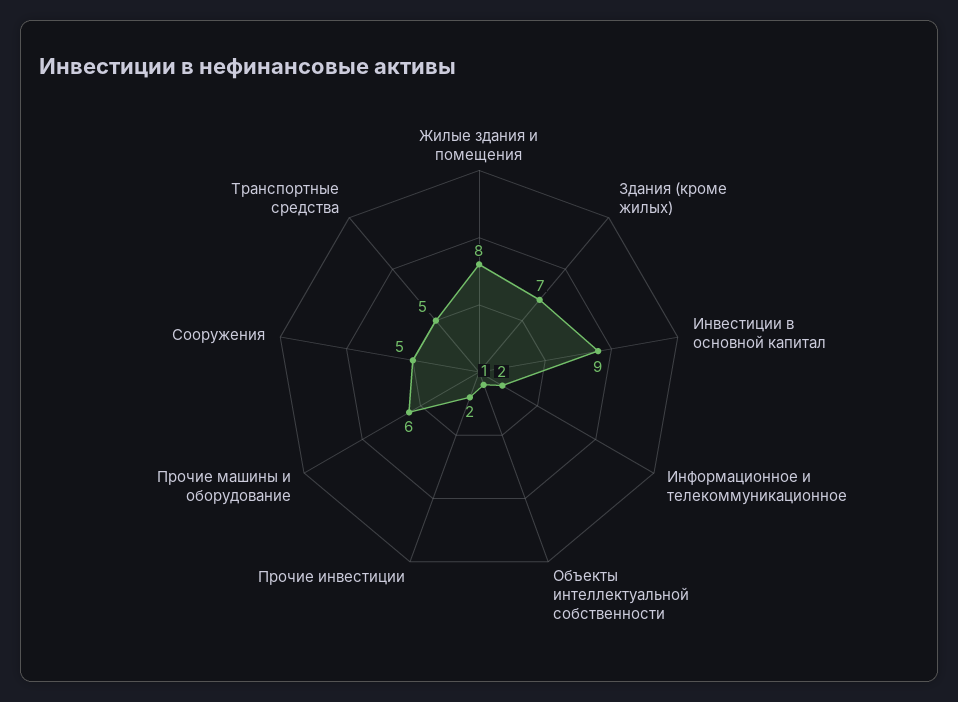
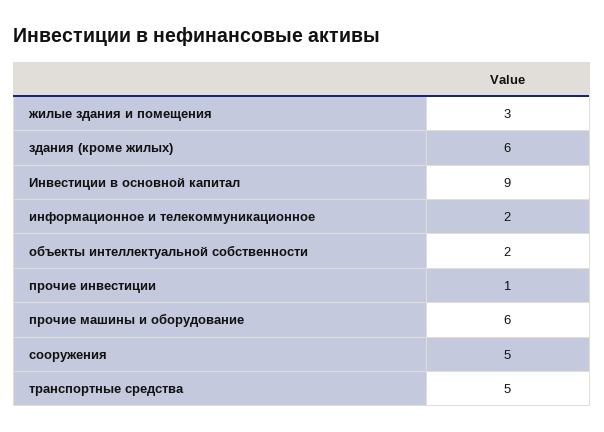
Жилые здания и помещения: 8 -> 3
Здания (кроме жилых): 7 -> 6
Объекты интеллектуальной собственности: 1 -> 2
Прочие инвестиции: 2 -> 1

